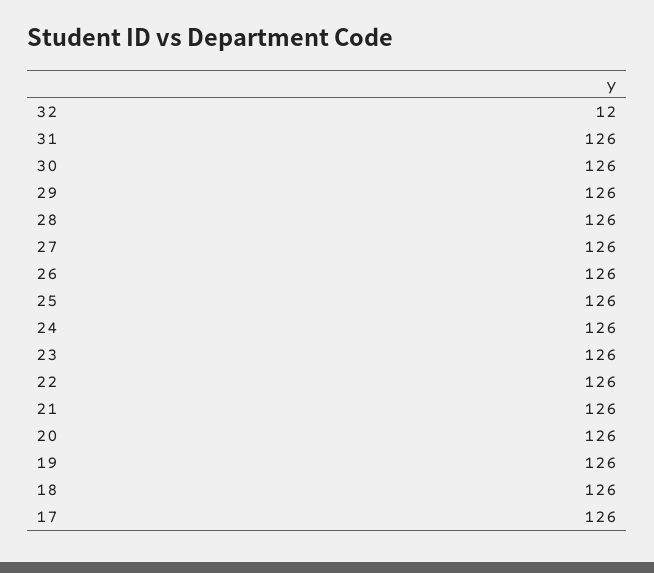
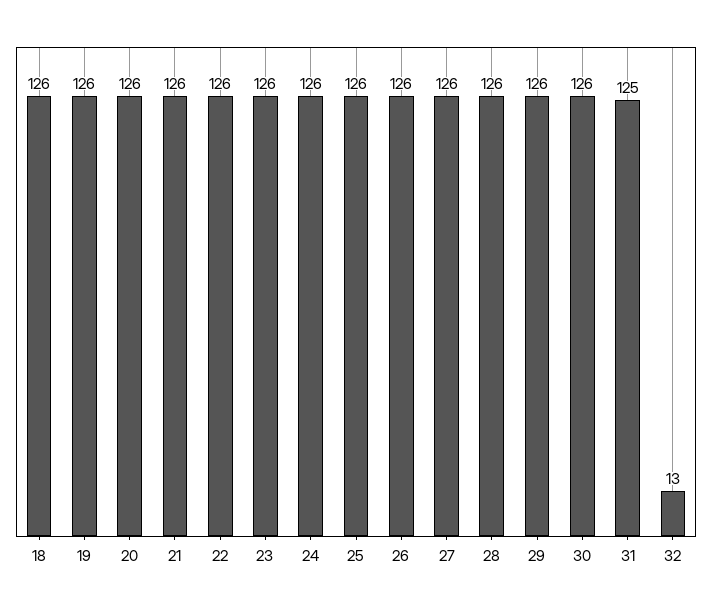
32: 12 -> 13
31: 126 -> 125
17: 126 -> none

